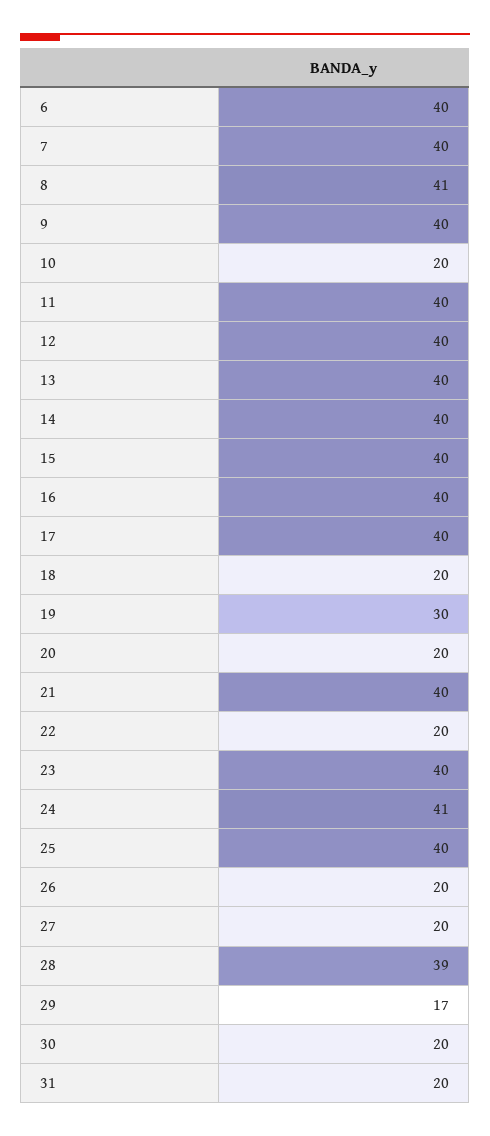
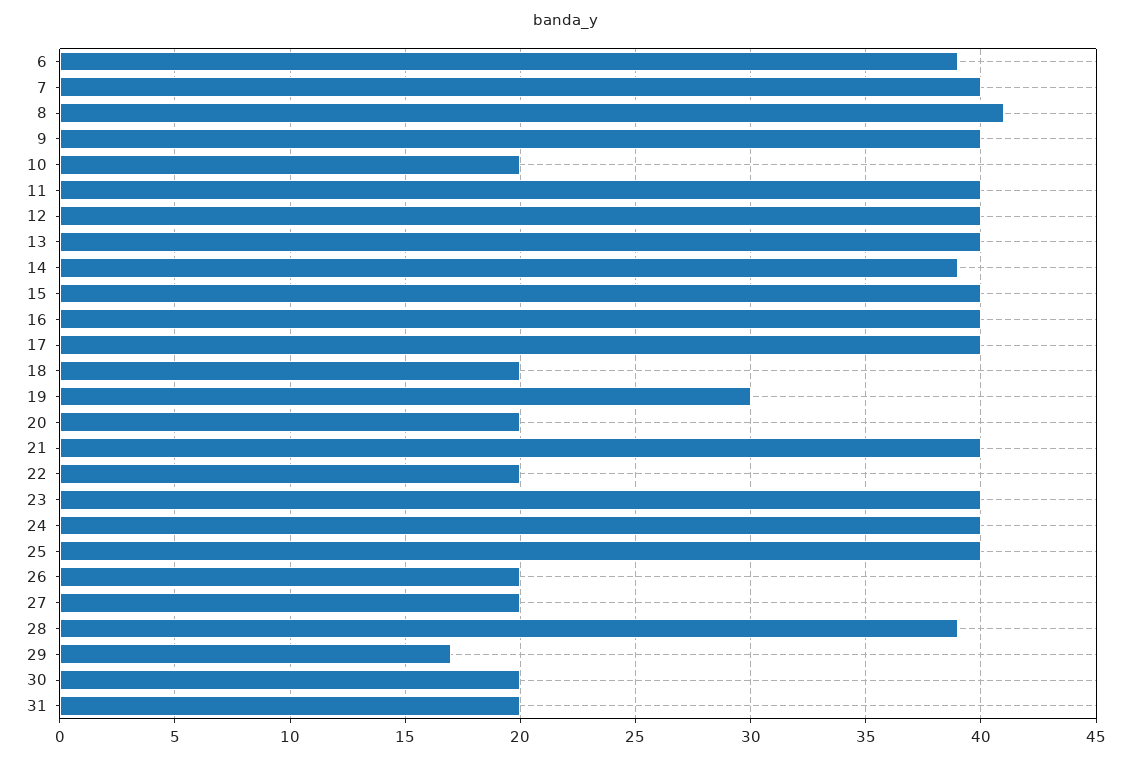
6: 40 -> 39
14: 40 -> 39
24: 41 -> 40

